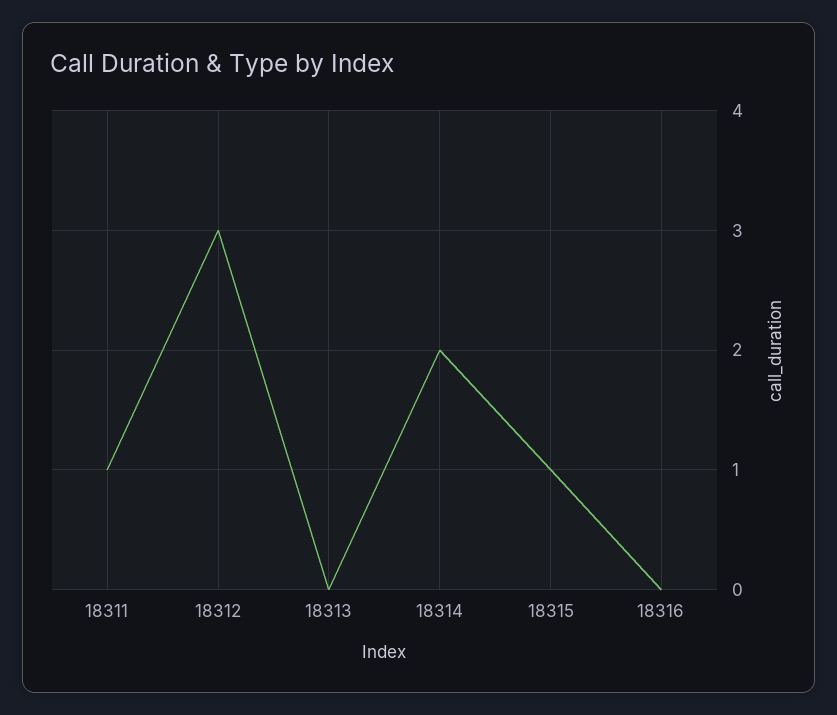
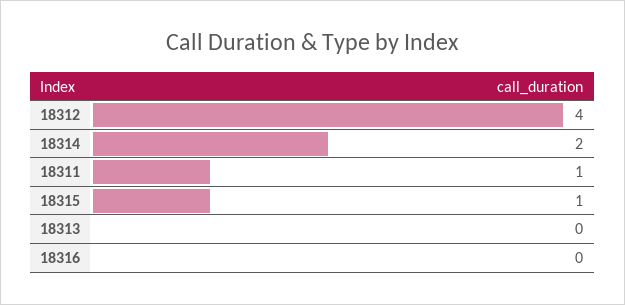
18312: 3 -> 4

